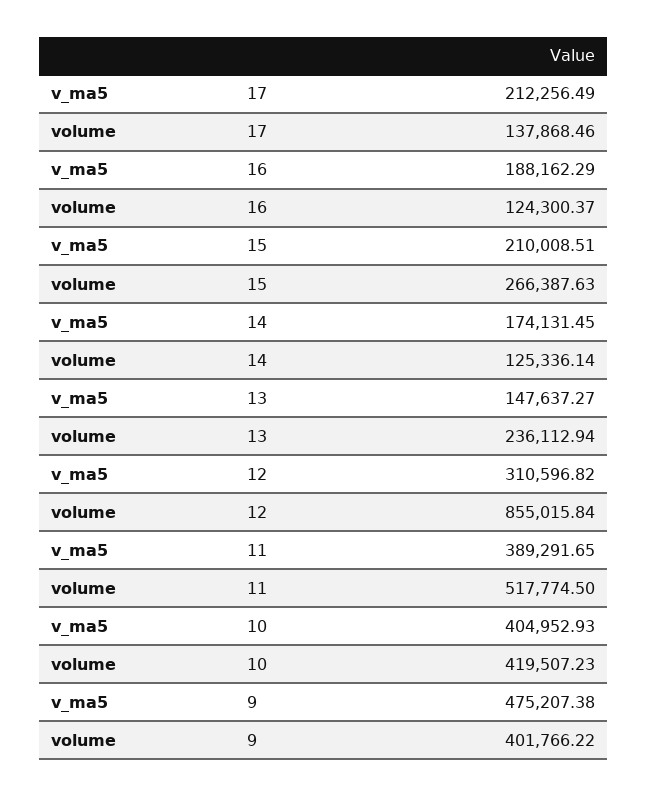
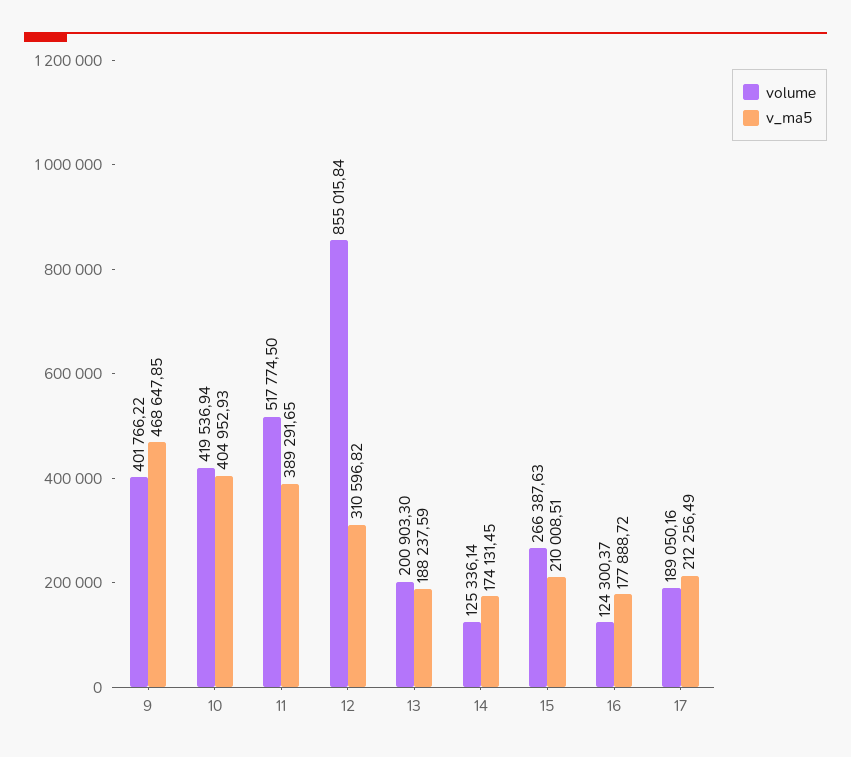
volume, 17: 137868.46 -> 189050.16
v_ma5, 16: 188162.29 -> 177888.72
v_ma5, 13: 147637.27 -> 188237.59
volume, 13: 236112.94 -> 200903.3
volume, 10: 419507.23 -> 419536.94
v_ma5, 9: 475207.38 -> 468647.85

